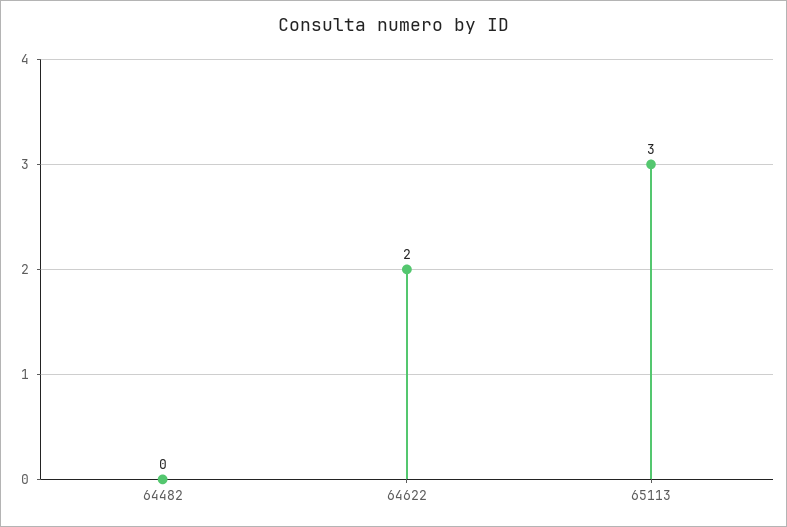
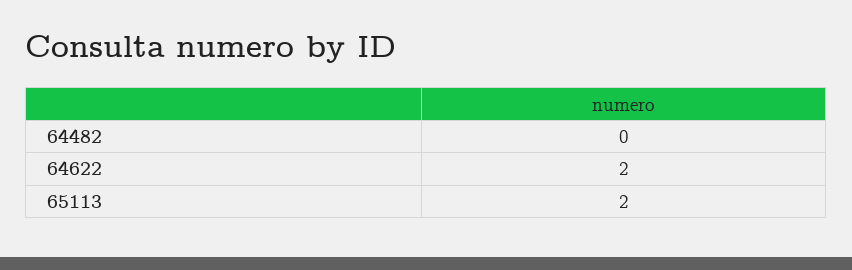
65113: 3 -> 2

